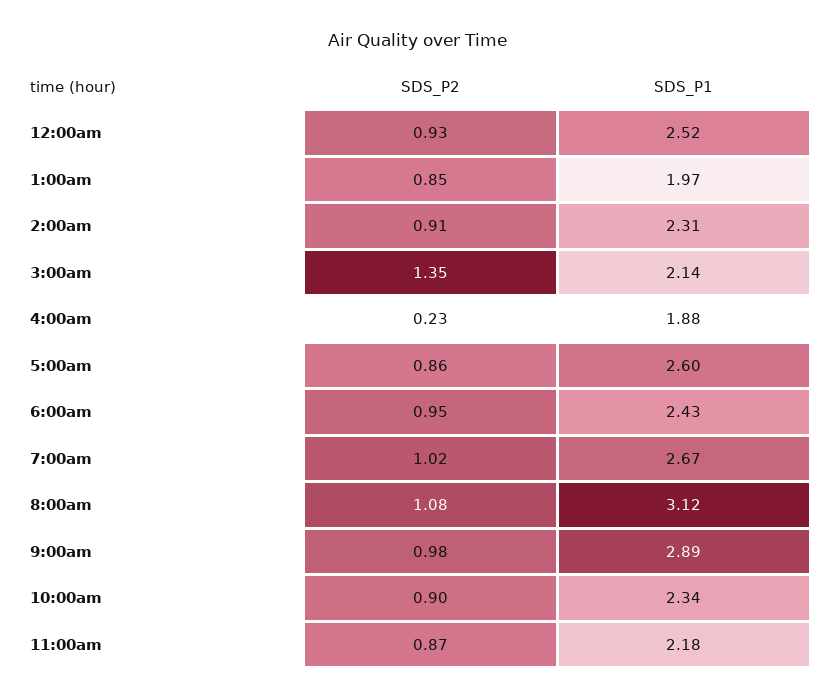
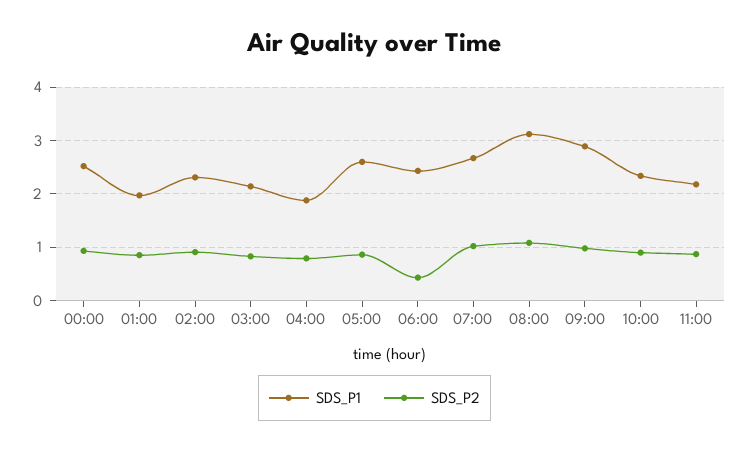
SDS_P2, 3:00am: 1.35 -> 0.8
SDS_P2, 4:00am: 0.23 -> 0.8
SDS_P2, 6:00am: 0.95 -> 0.4

